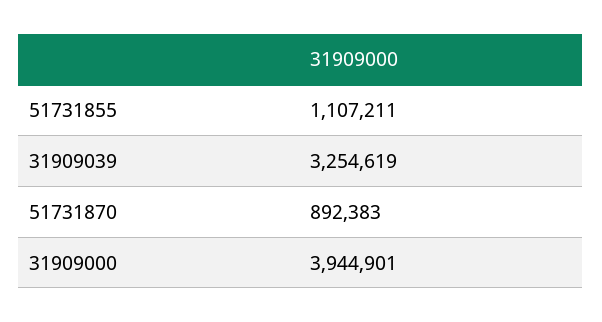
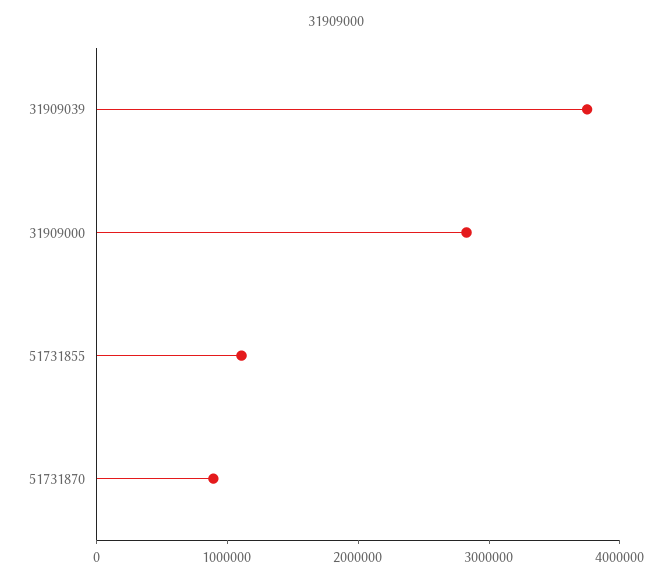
31909039: 3254619 -> 3800000
31909000: 3944901 -> 2800000

